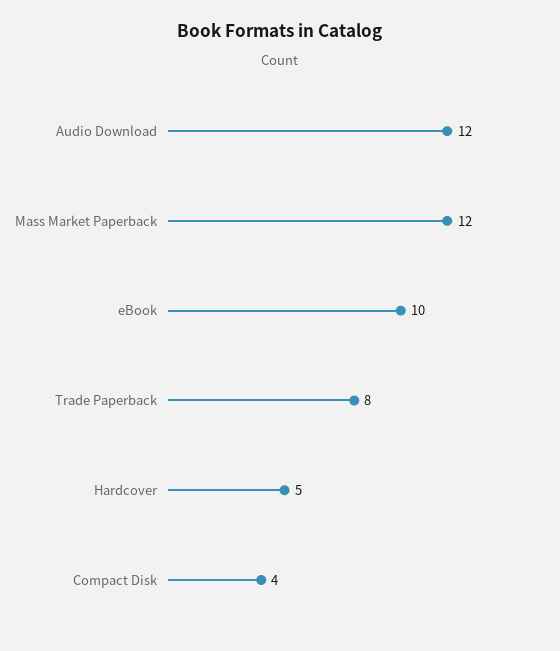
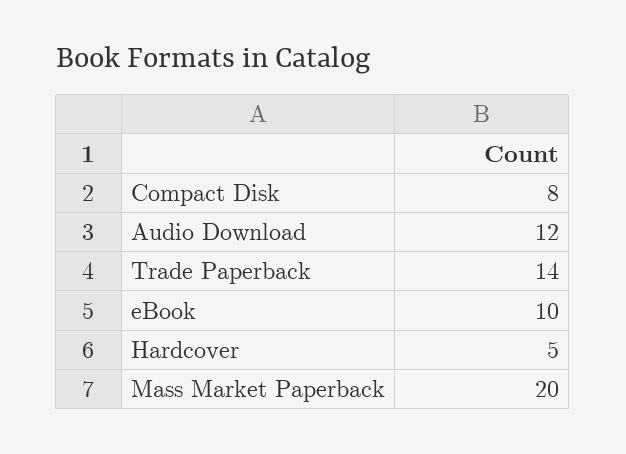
Mass Market Paperback: 12 -> 20
Trade Paperback: 8 -> 14
Compact Disk: 4 -> 8

